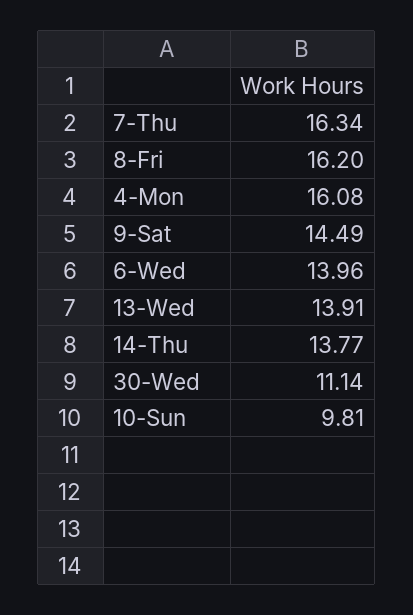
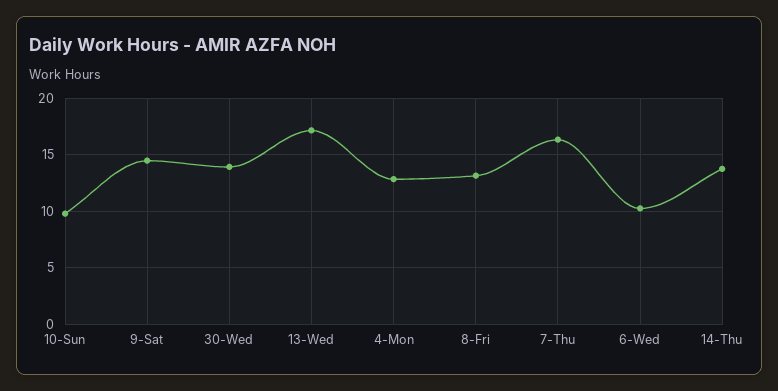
8-Fri: 16.2 -> 13
4-Mon: 16.08 -> 13
6-Wed: 13.96 -> 10
13-Wed: 13.91 -> 17
30-Wed: 11.14 -> 14

